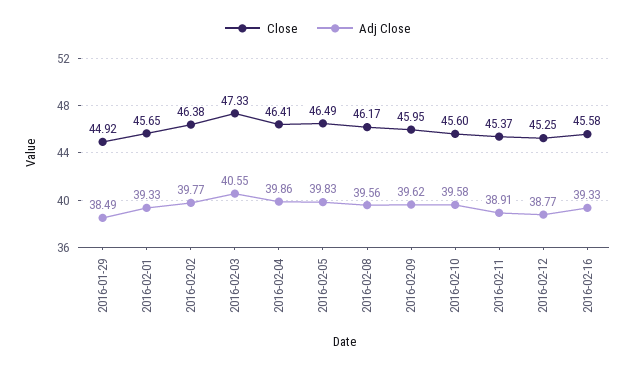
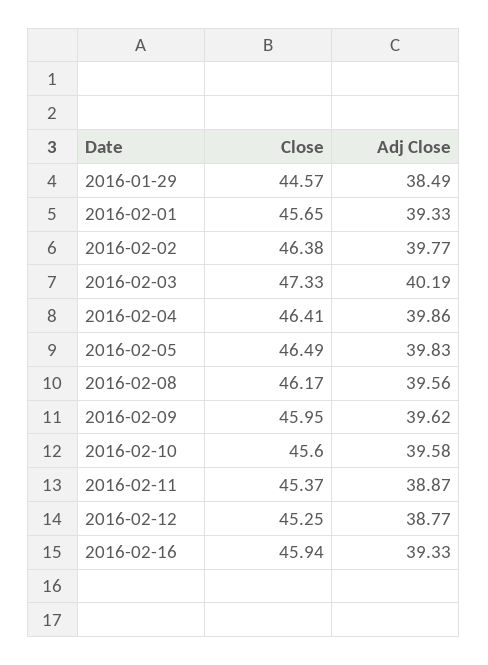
Close, 2016-01-29: 44.92 -> 44.57
Adj Close, 2016-02-03: 40.55 -> 40.19
Adj Close, 2016-02-11: 38.91 -> 38.87
Close, 2016-02-16: 45.58 -> 45.94

